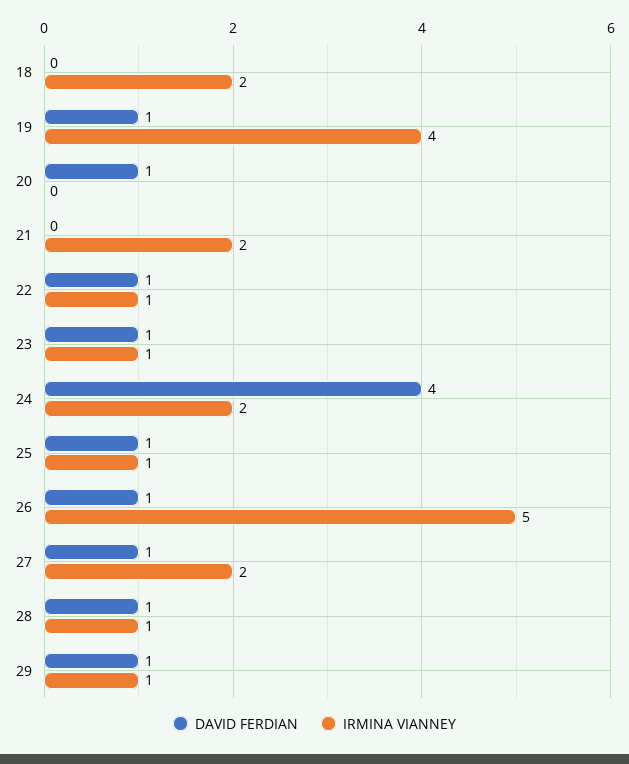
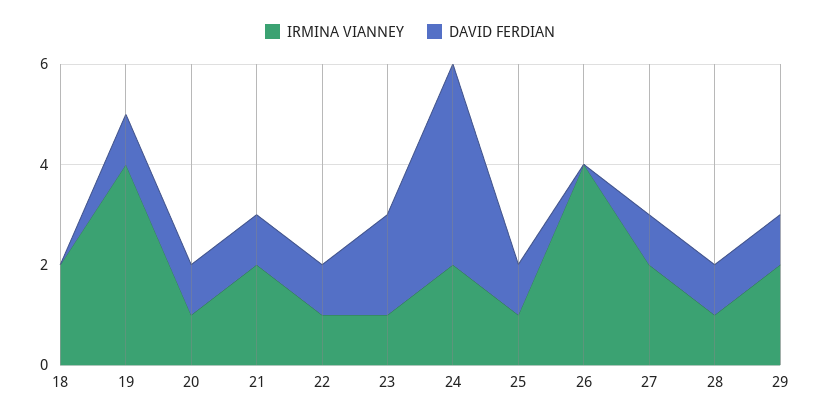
IRMINA VIANNEY, 20: 0 -> 1
DAVID FERDIAN, 21: 0 -> 1
DAVID FERDIAN, 23: 1 -> 2
DAVID FERDIAN, 26: 1 -> 0
IRMINA VIANNEY, 26: 5 -> 4
IRMINA VIANNEY, 29: 1 -> 2

